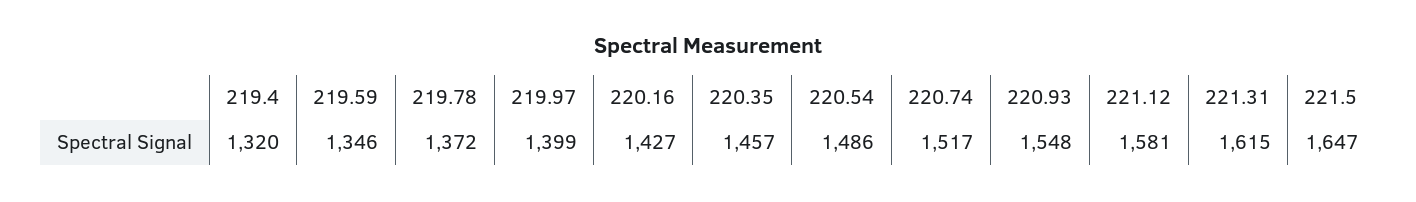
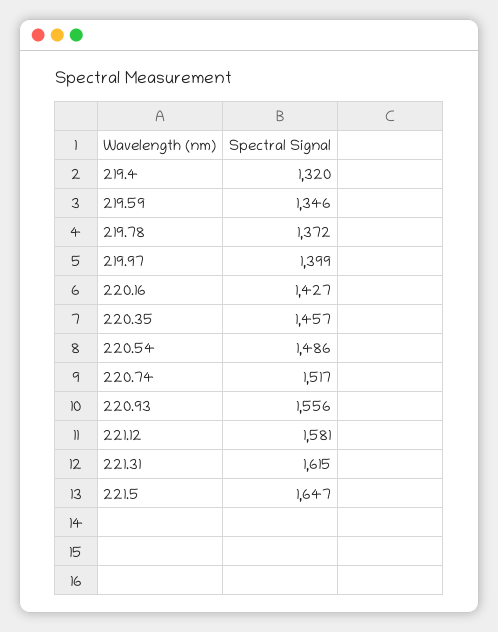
220.93: 1548 -> 1556

